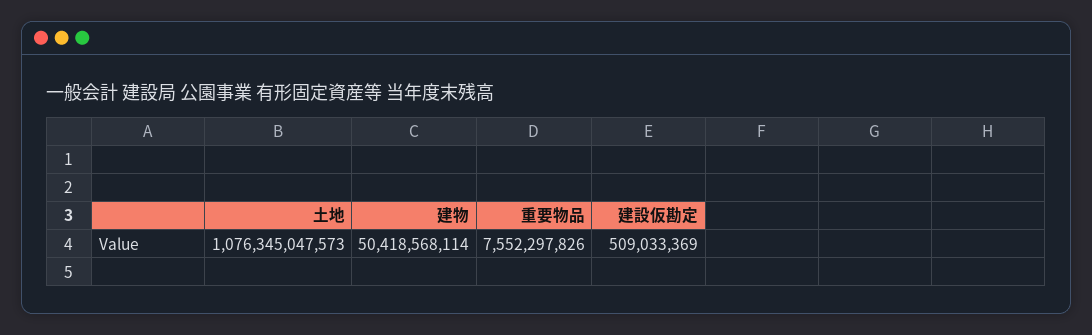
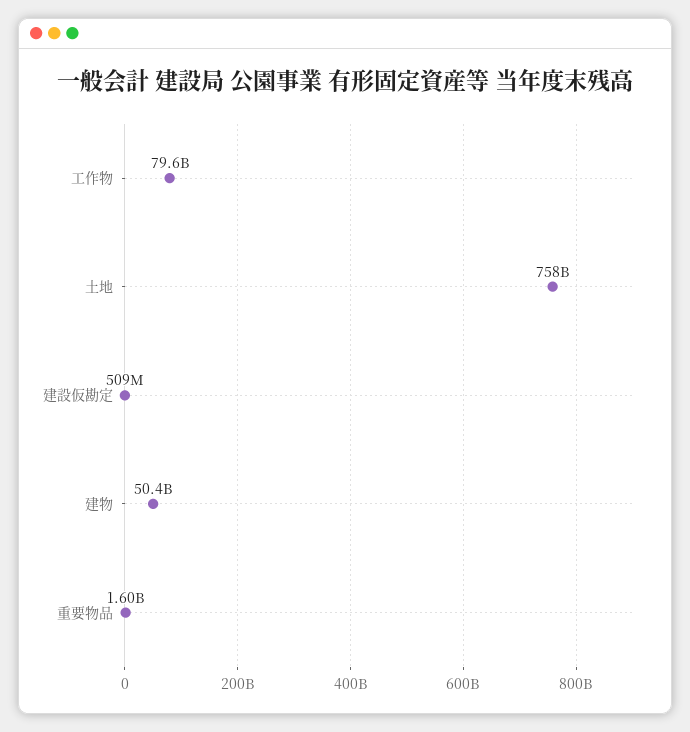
土地: 1076345047573 -> 758000000000
重要物品: 7552297826 -> 1600000000
工作物: none -> 79600000000

